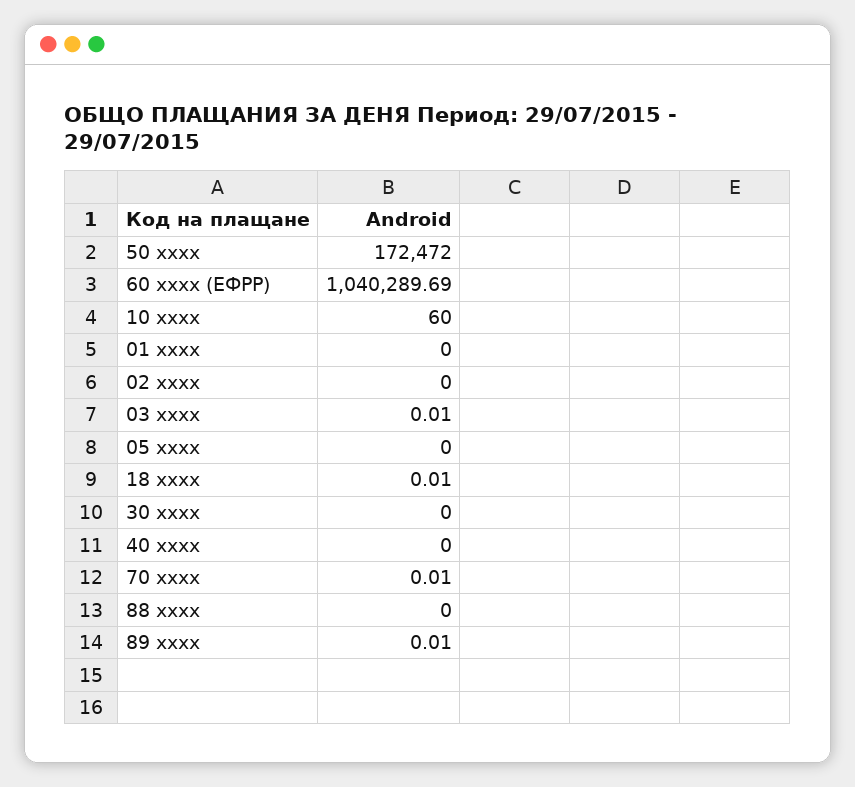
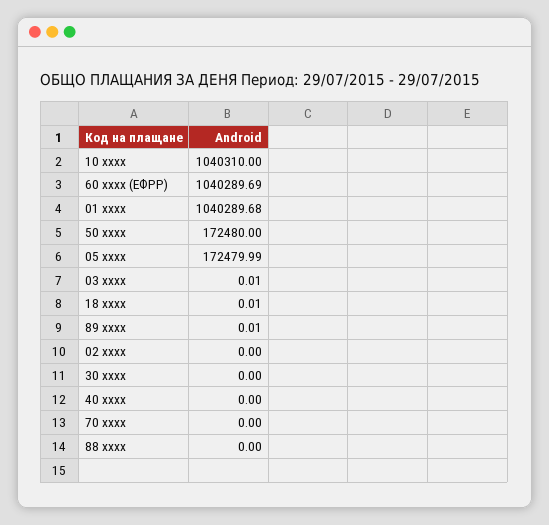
50 xxxx: 172472 -> 172480
10 xxxx: 60 -> 1040310
01 xxxx: 0 -> 1040289.68
05 xxxx: 0 -> 172479.99
70 xxxx: 0.01 -> 0

